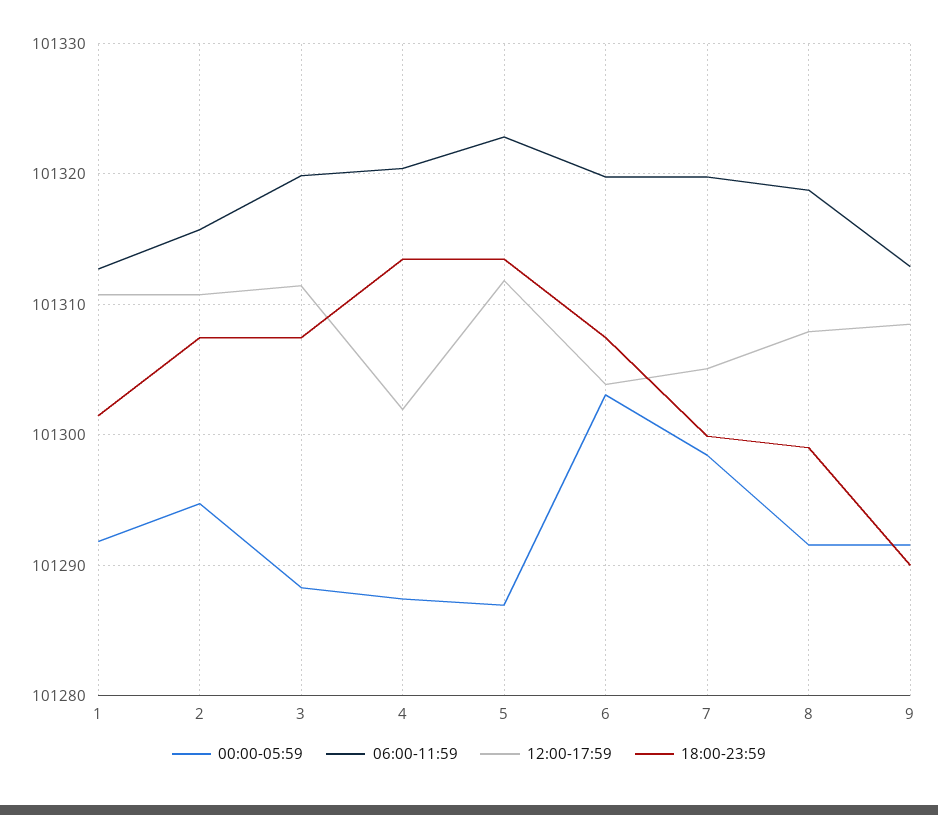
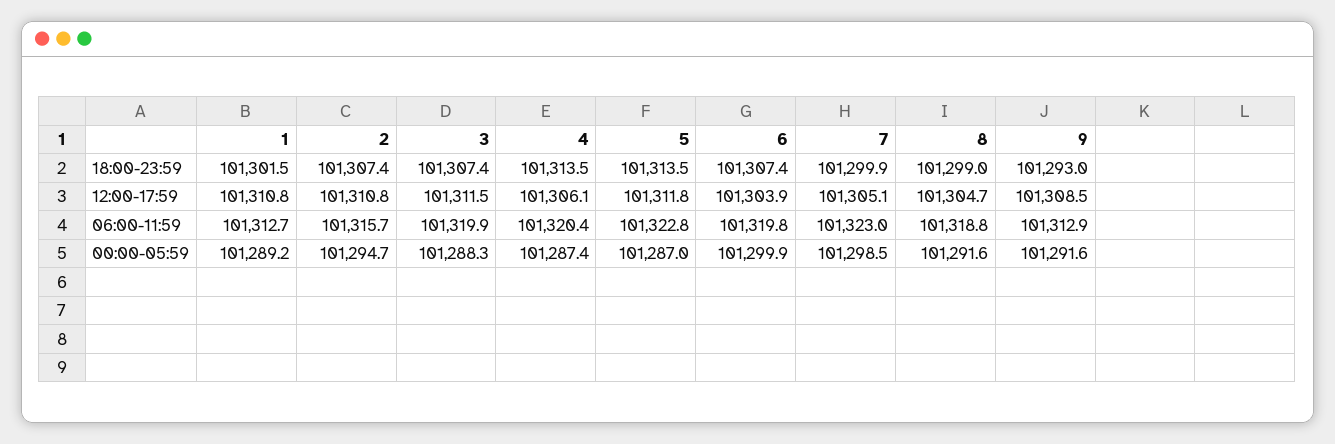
00:00-05:59, 1: 101292 -> 101289.2
12:00-17:59, 4: 101302 -> 101306.1
00:00-05:59, 6: 101303 -> 101299.9
06:00-11:59, 7: 101320 -> 101323
12:00-17:59, 8: 101308 -> 101304.7
18:00-23:59, 9: 101290 -> 101293

